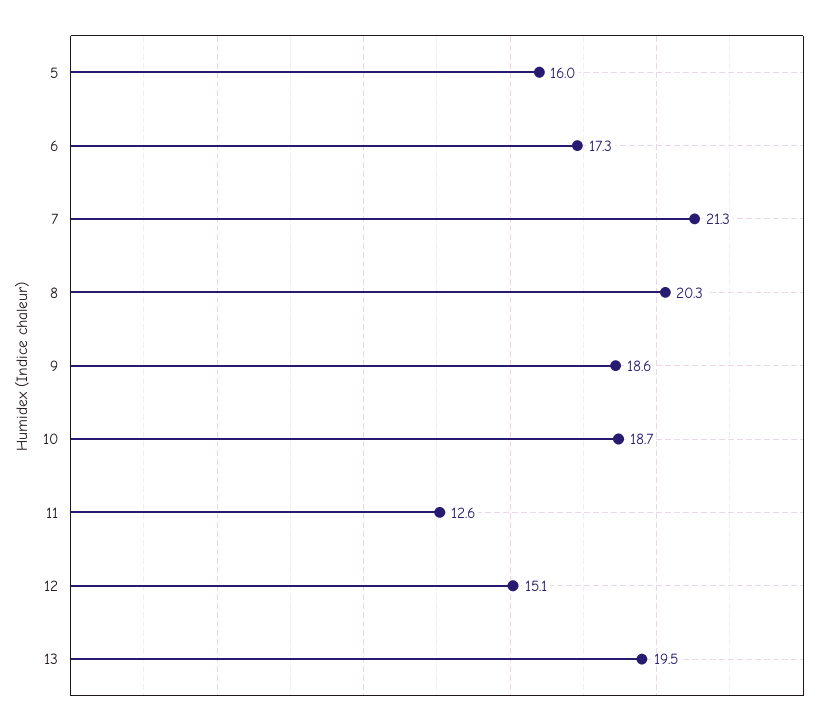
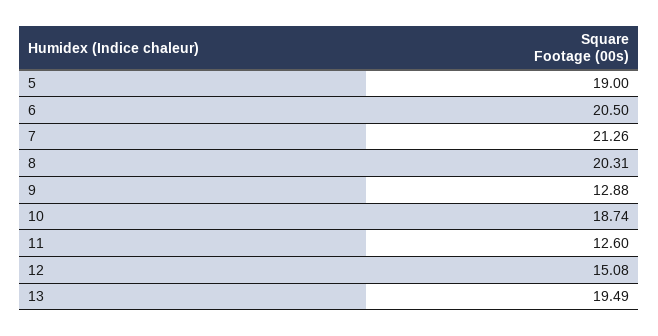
5: 16 -> 19
6: 17.3 -> 20.5
9: 18.6 -> 12.88

